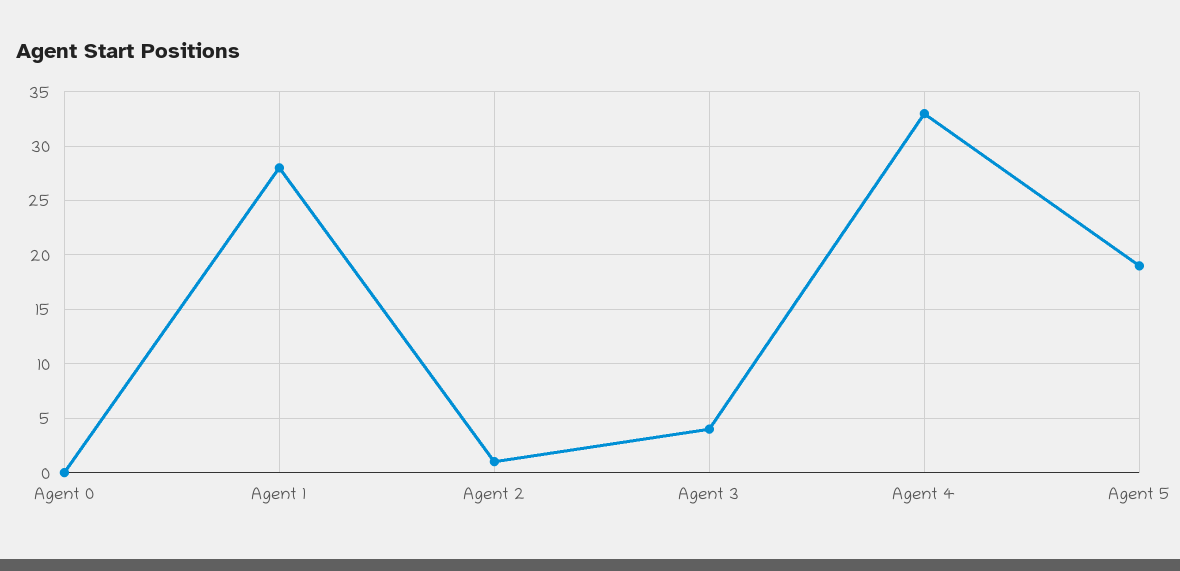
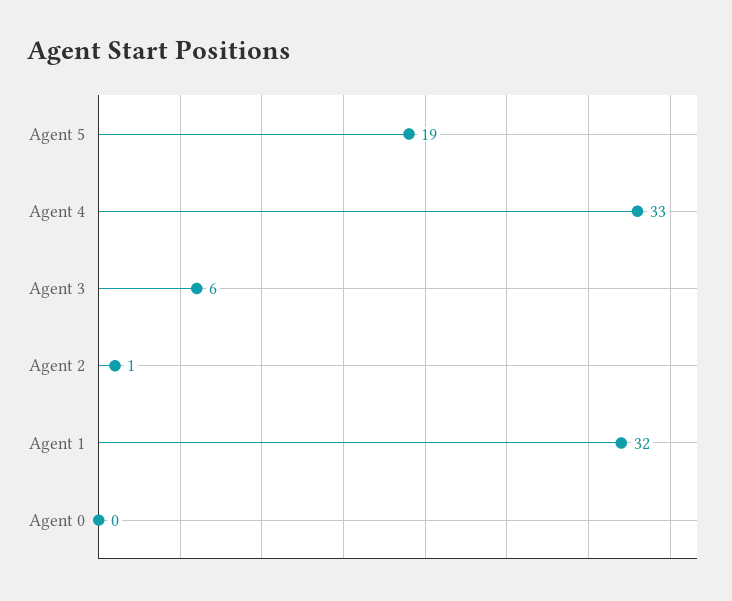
Agent 1: 28 -> 32
Agent 3: 4 -> 6

